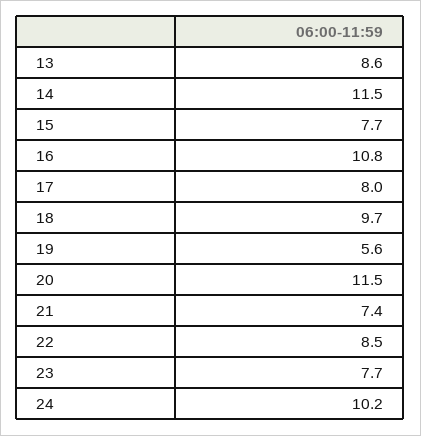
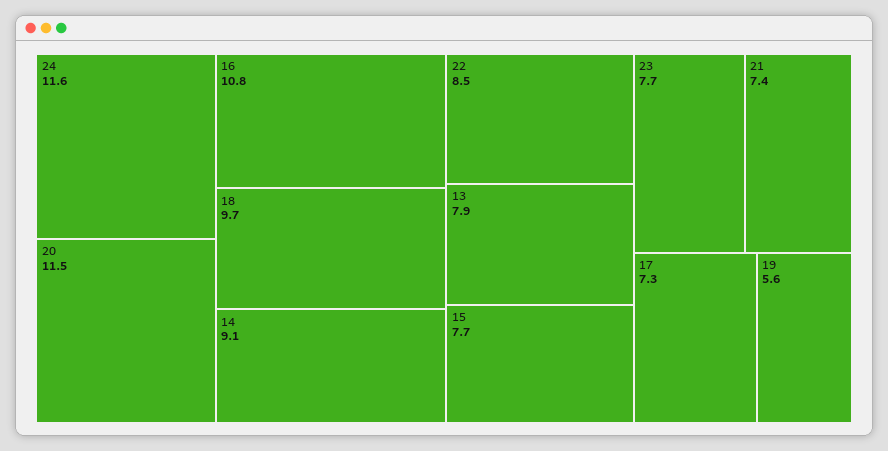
13: 8.6 -> 7.9
14: 11.5 -> 9.1
17: 8 -> 7.3
24: 10.2 -> 11.6

